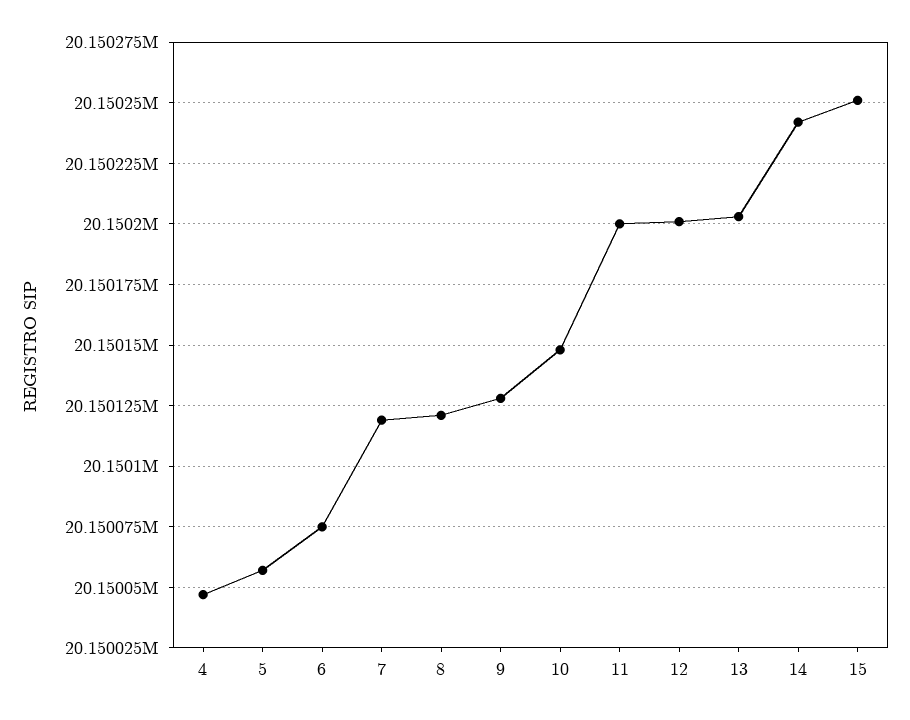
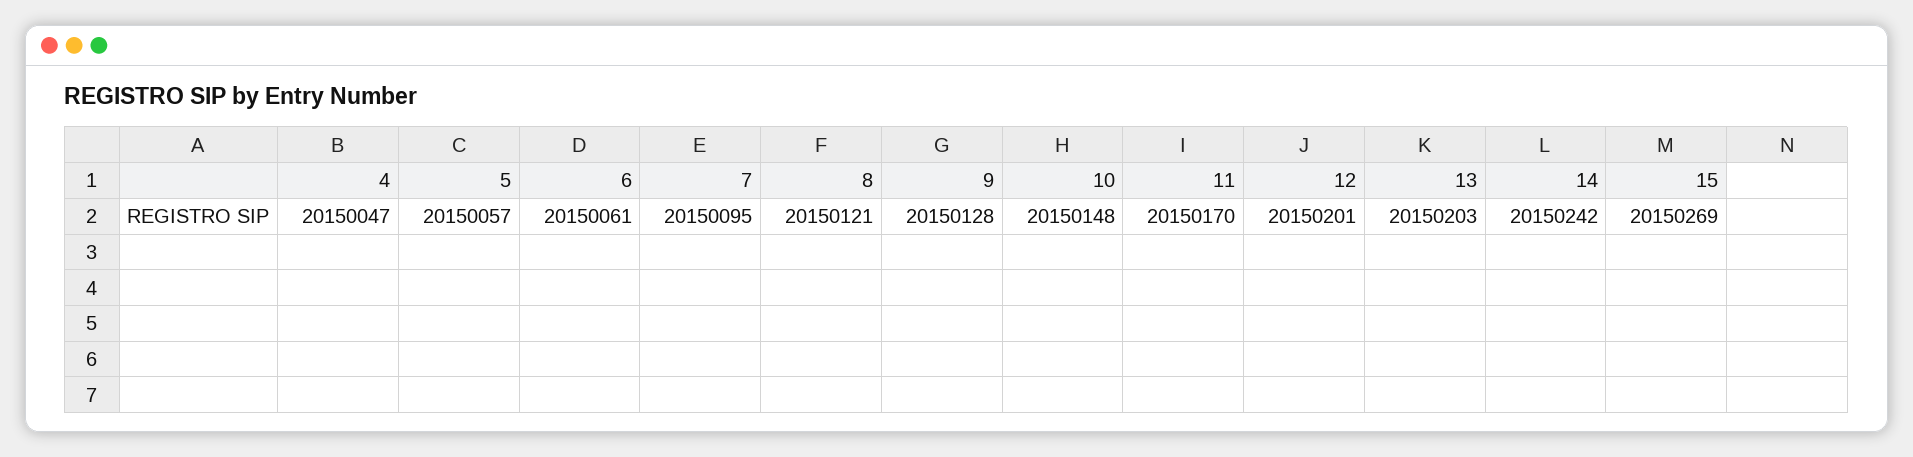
6: 20150075 -> 20150061
7: 20150120 -> 20150095
11: 20150200 -> 20150170
15: 20150250 -> 20150269

